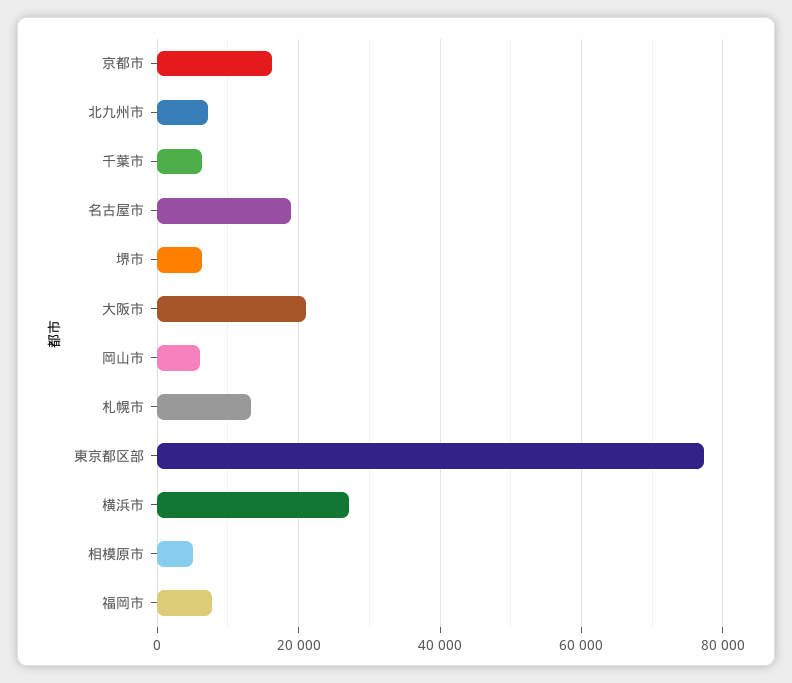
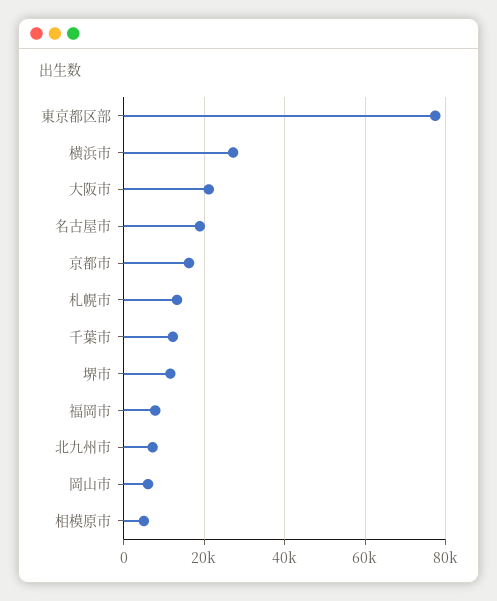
千葉市: 6000 -> 12000
堺市: 6000 -> 12000

